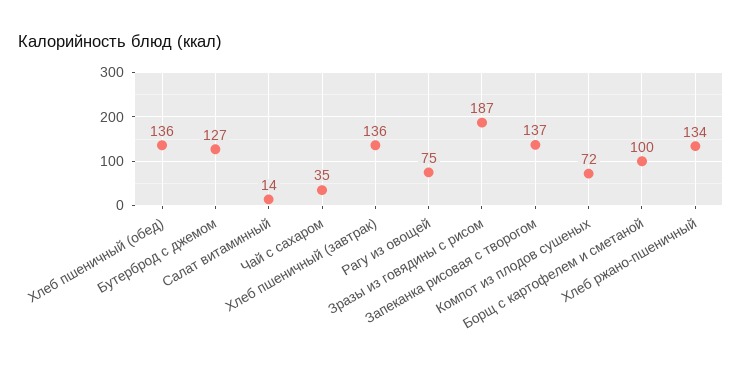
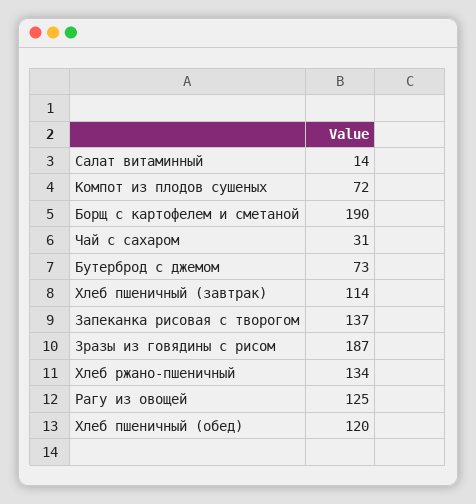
Хлеб пшеничный (обед): 136 -> 120
Бутерброд с джемом: 127 -> 73
Чай с сахаром: 35 -> 31
Хлеб пшеничный (завтрак): 136 -> 114
Рагу из овощей: 75 -> 125
Борщ с картофелем и сметаной: 100 -> 190

